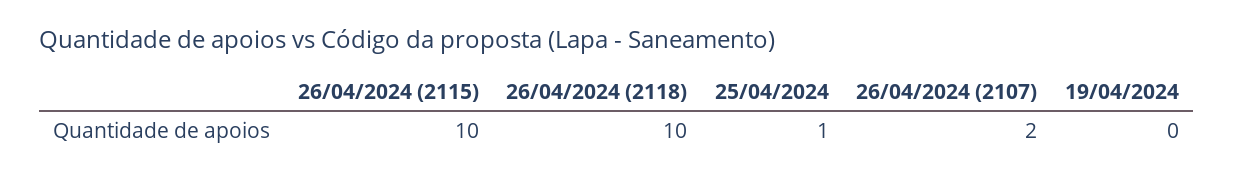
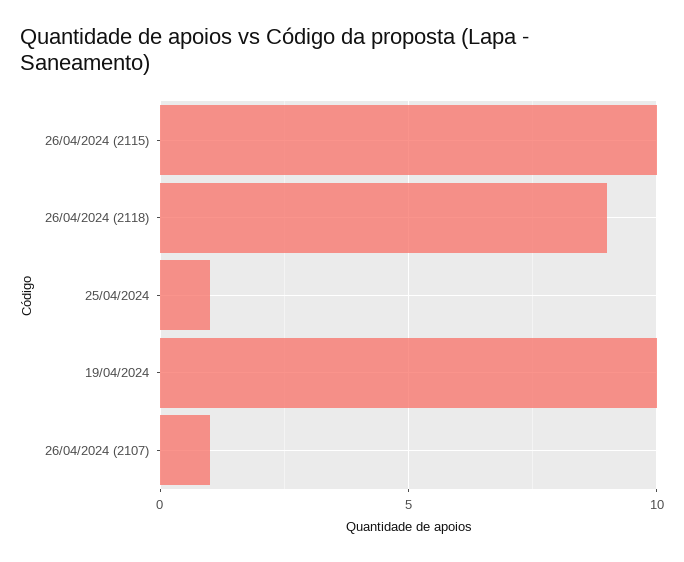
26/04/2024 (2118): 10 -> 9
26/04/2024 (2107): 2 -> 1
19/04/2024: 0 -> 10

